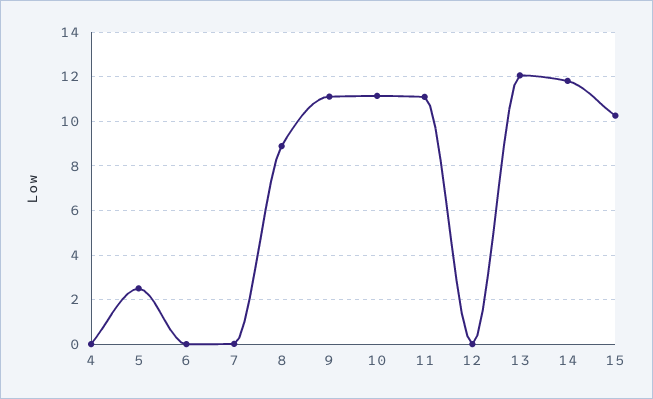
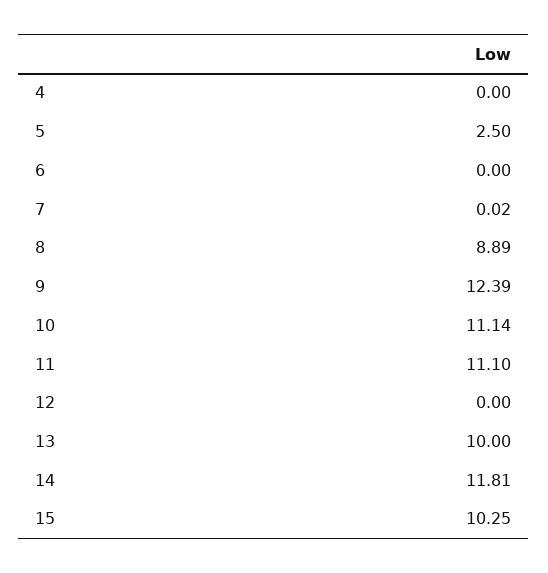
9: 11 -> 12.39
13: 12 -> 10

